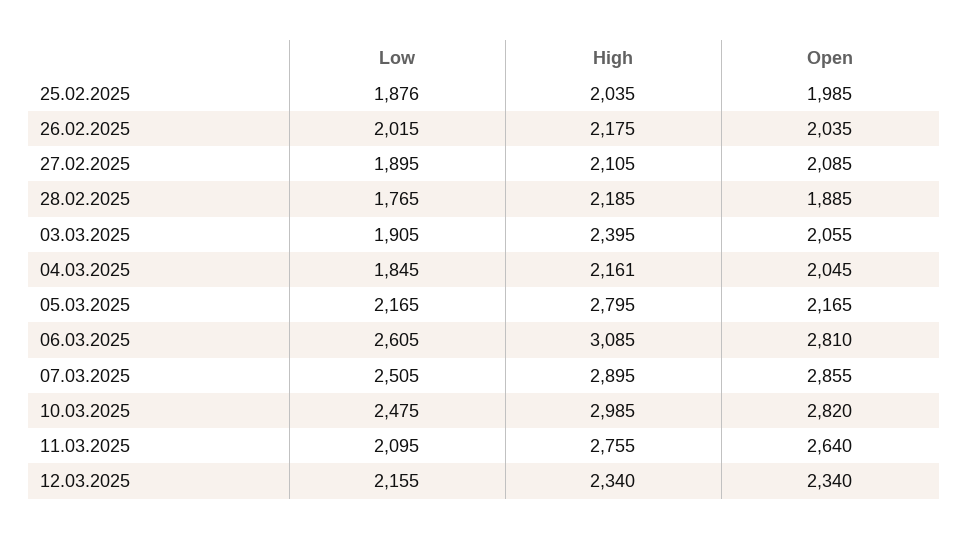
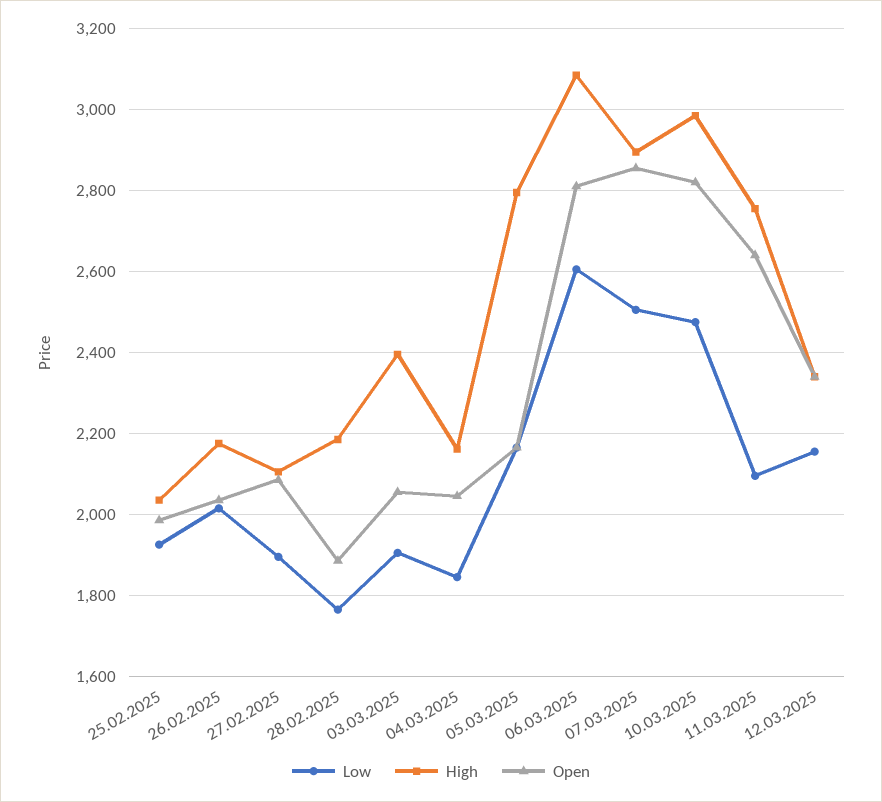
Low, 25.02.2025: 1876 -> 1920

